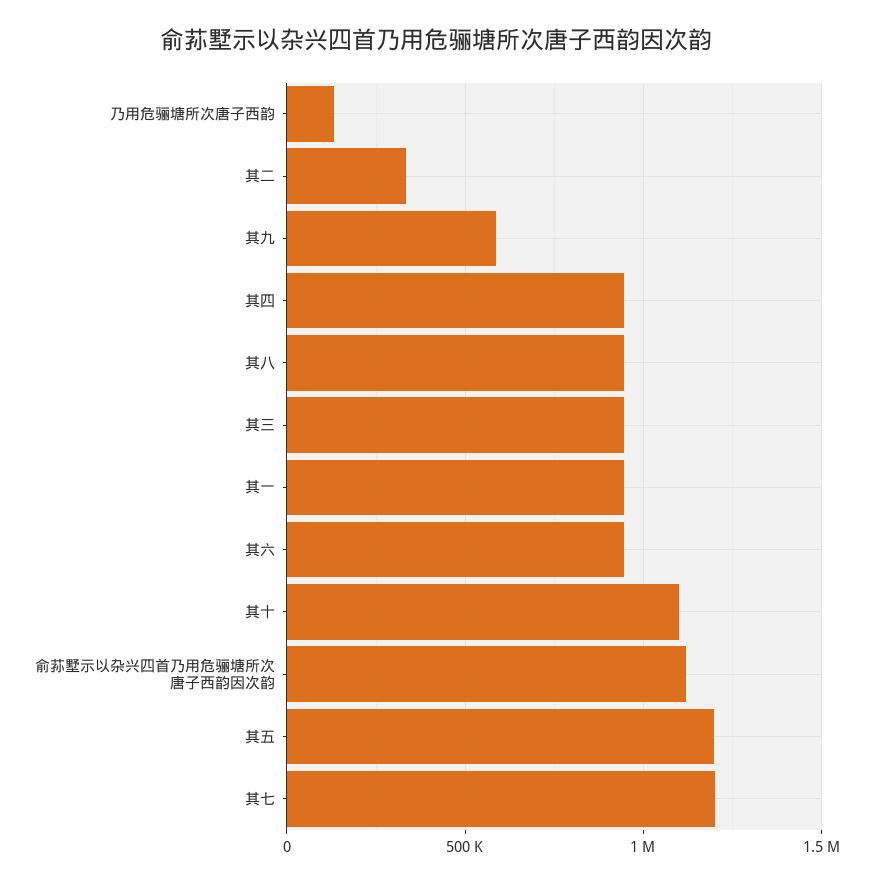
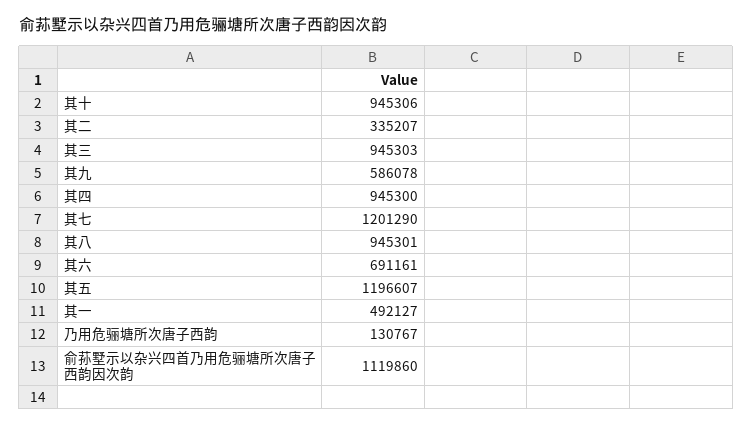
其一: 950000 -> 492127
其六: 950000 -> 691161
其十: 1100000 -> 945306

